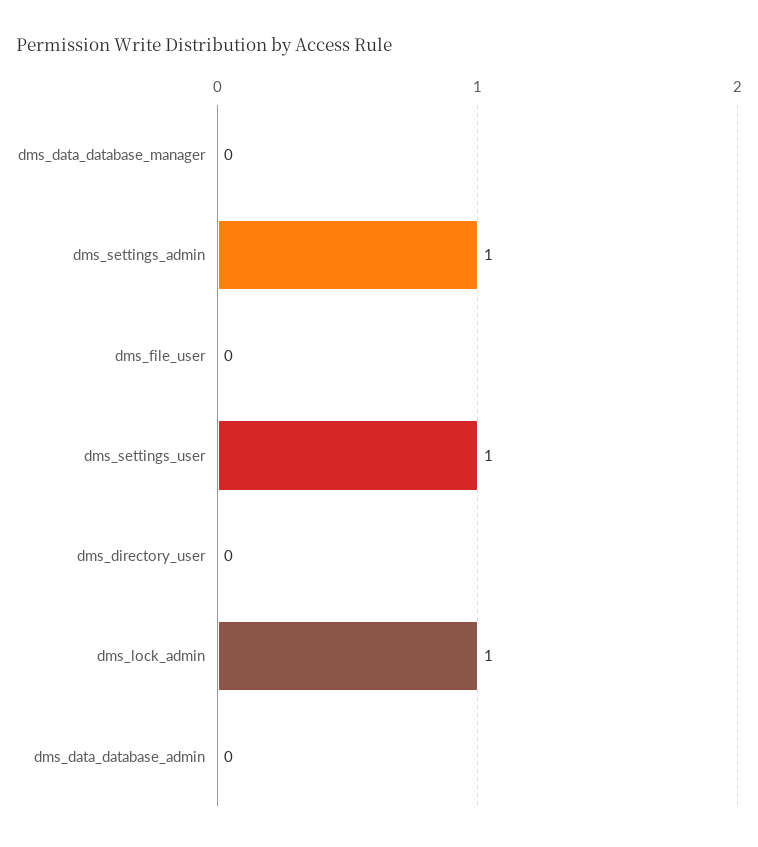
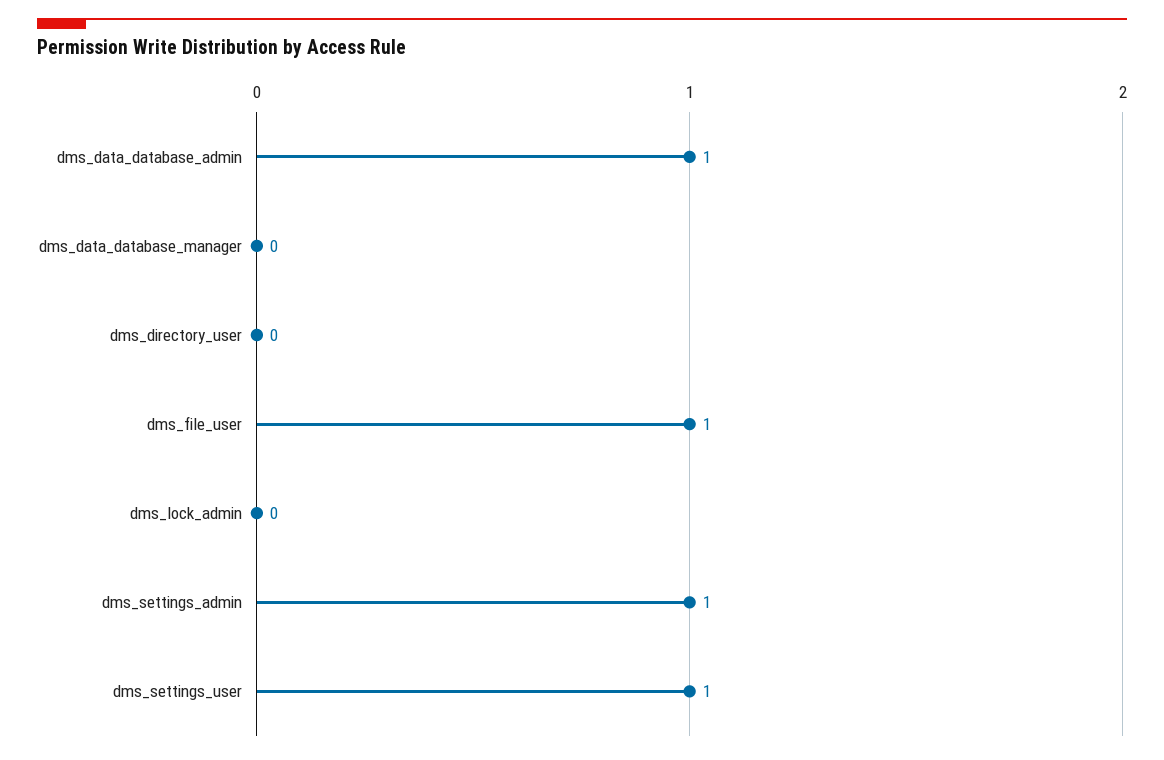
dms_file_user: 0 -> 1
dms_lock_admin: 1 -> 0
dms_data_database_admin: 0 -> 1

